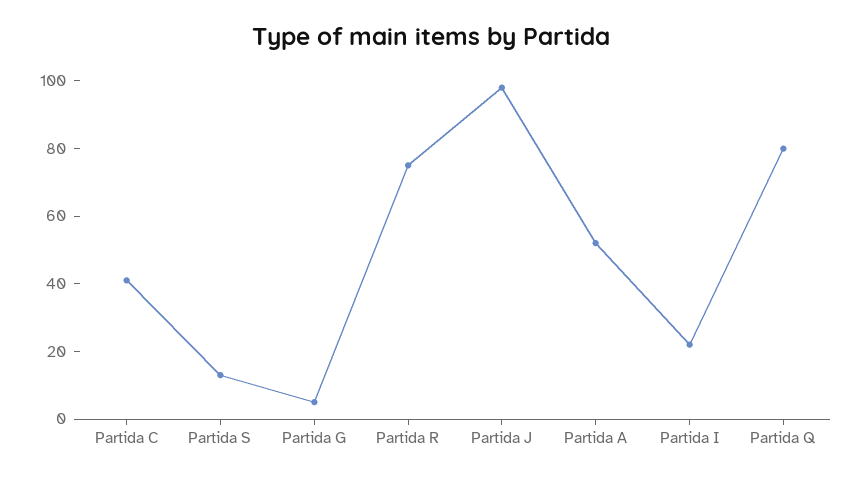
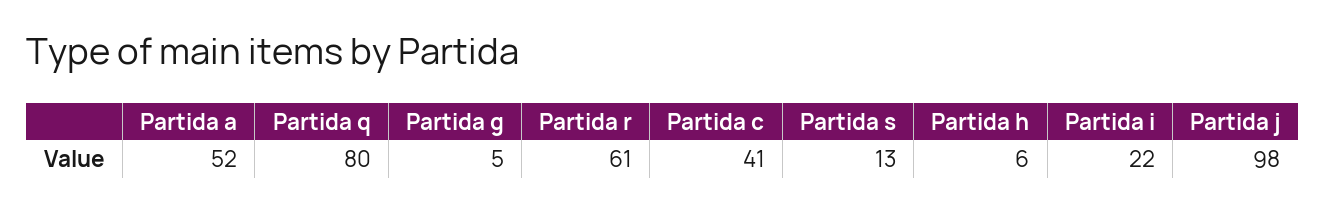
Partida R: 75 -> 61
Partida h: none -> 6

